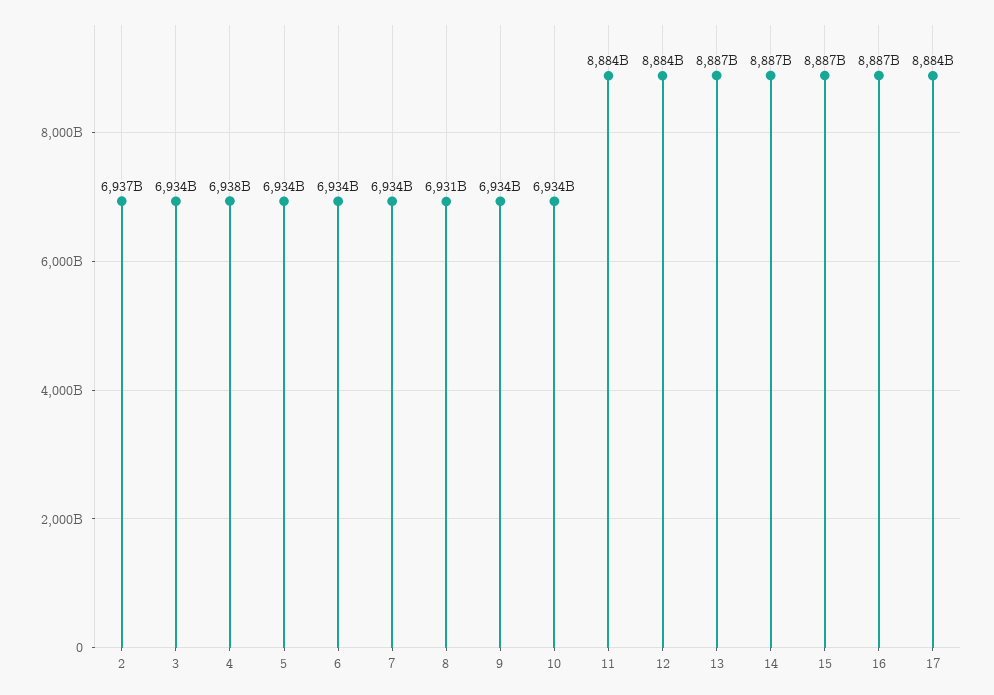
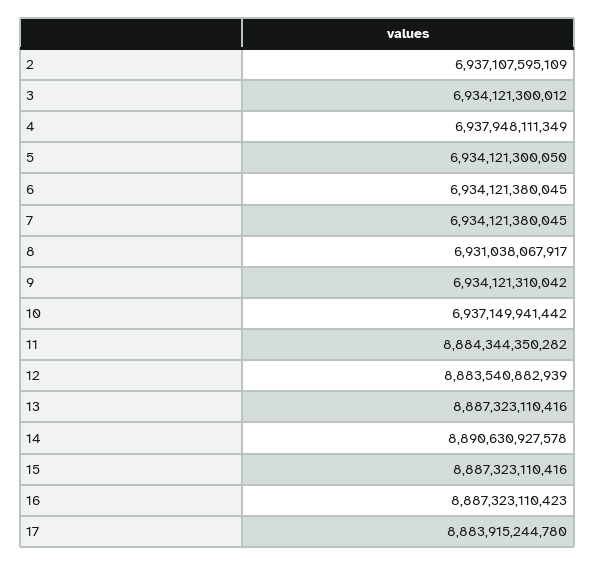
10: 6934000000000 -> 6937149941442
14: 8887000000000 -> 8890630927578

